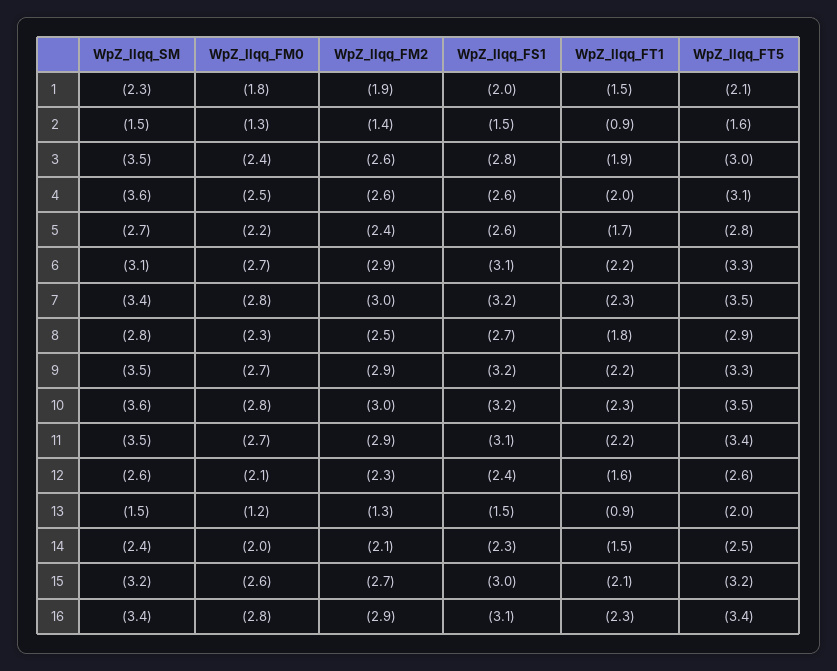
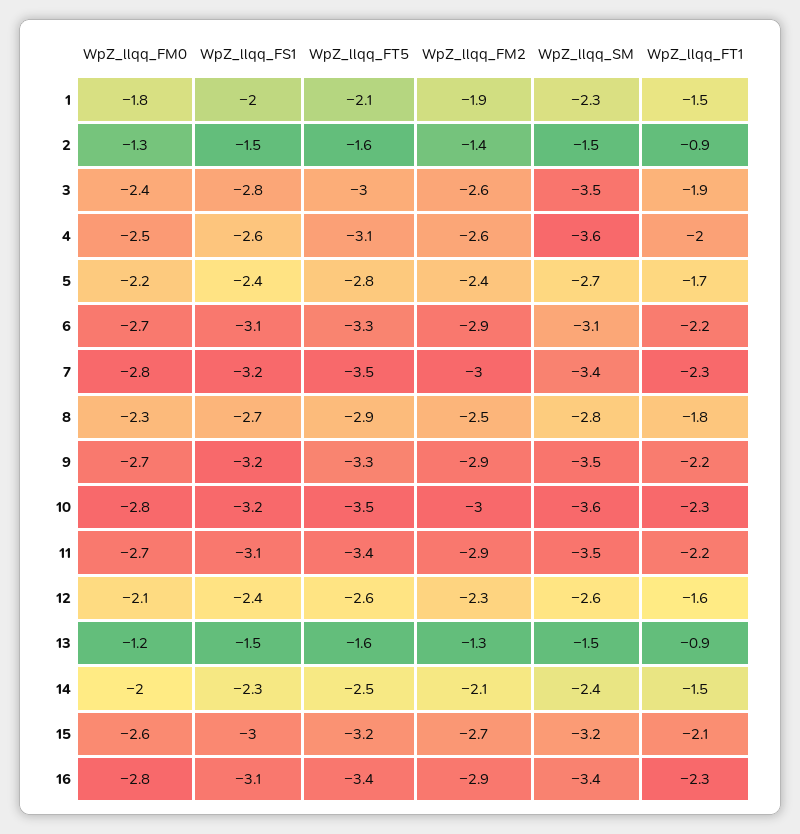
WpZ_llqq_FS1, 5: -2.6 -> -2.4
WpZ_llqq_FT5, 13: -2 -> -1.6

